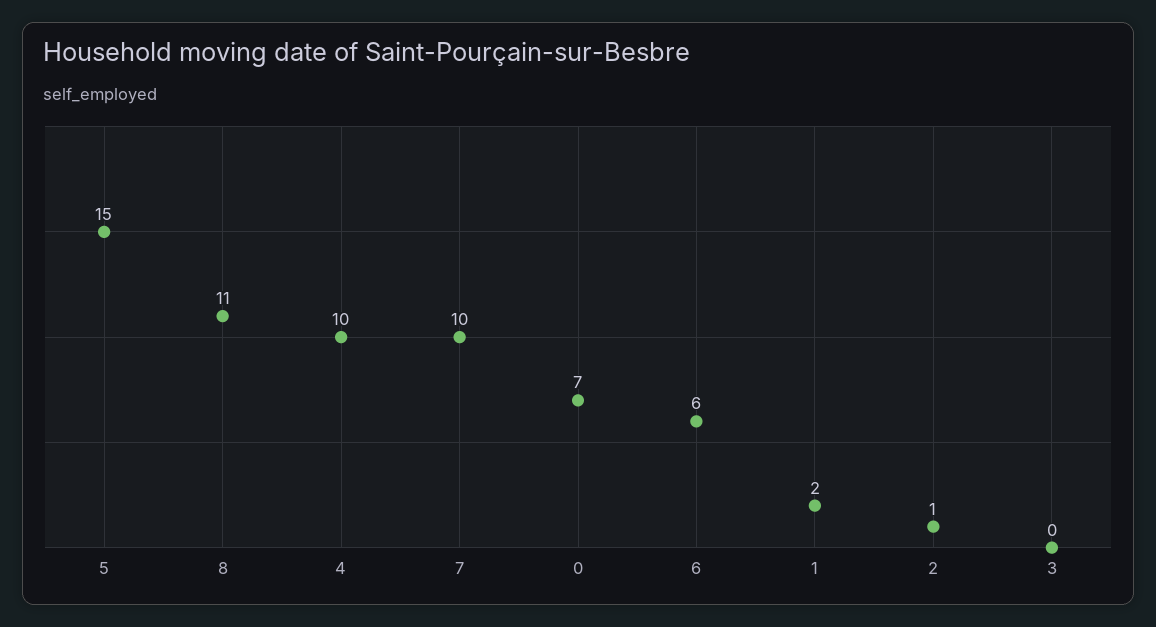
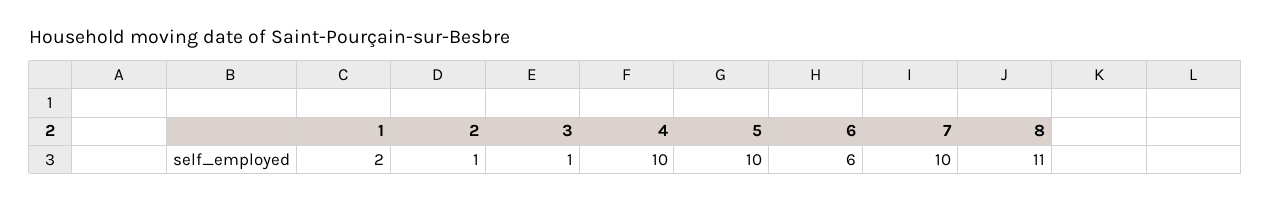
5: 15 -> 10
0: 7 -> none
3: 0 -> 1

